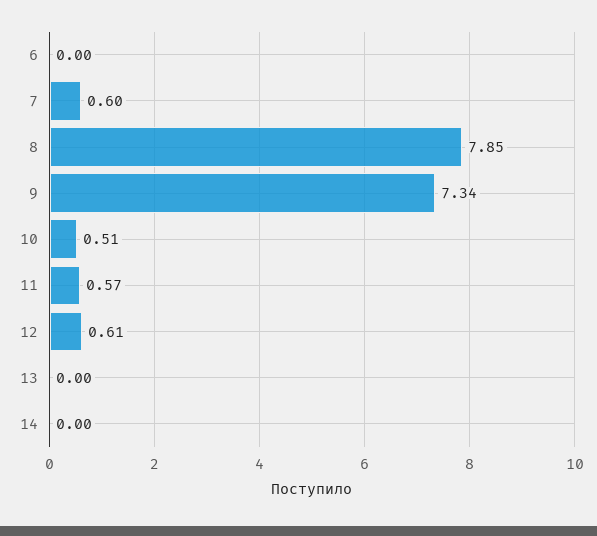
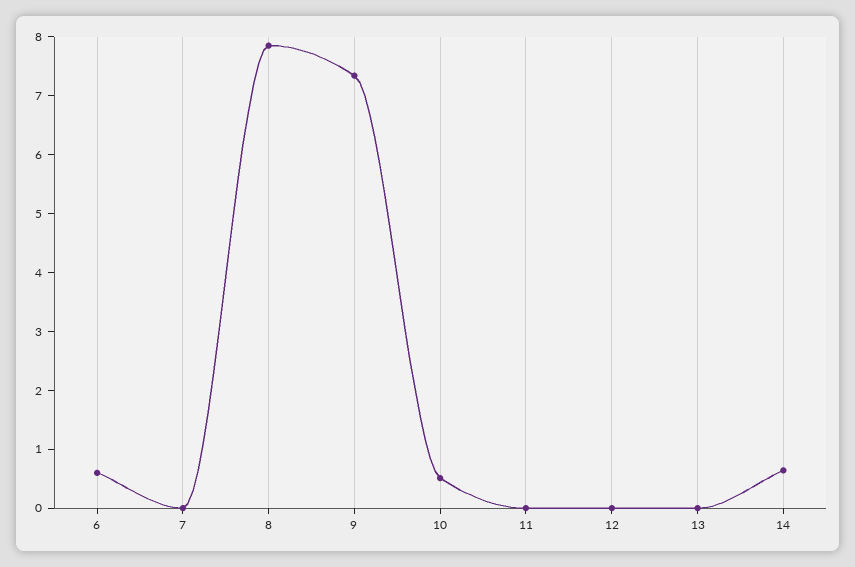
6: 0 -> 0.6
7: 0.6 -> 0
11: 0.57 -> 0
12: 0.61 -> 0
14: 0 -> 0.6

